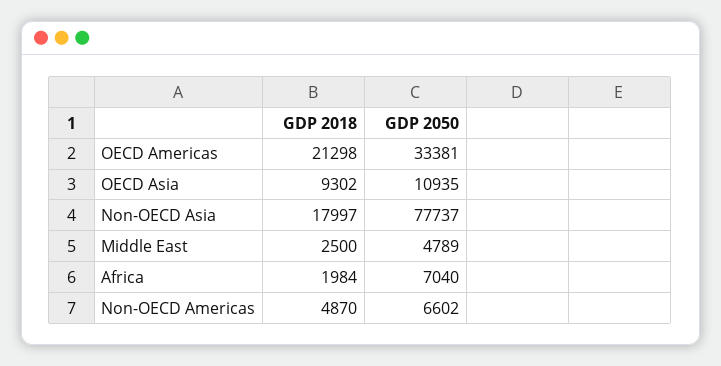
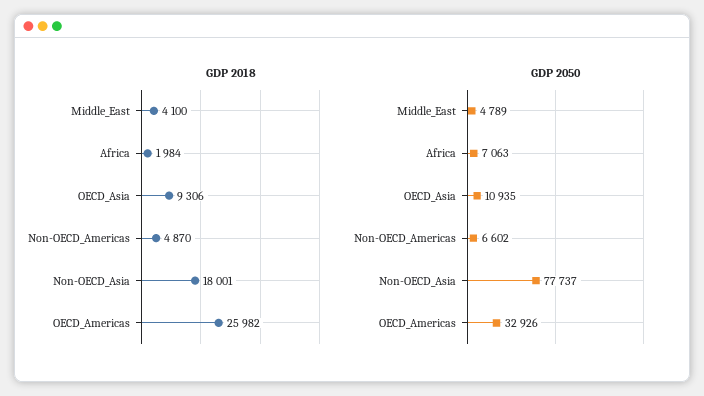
GDP 2018, OECD Americas: 21298 -> 25982
GDP 2050, OECD Americas: 33381 -> 32926
GDP 2018, OECD Asia: 9302 -> 9306
GDP 2018, Non-OECD Asia: 17997 -> 18001
GDP 2018, Middle East: 2500 -> 4100
GDP 2050, Africa: 7040 -> 7063

